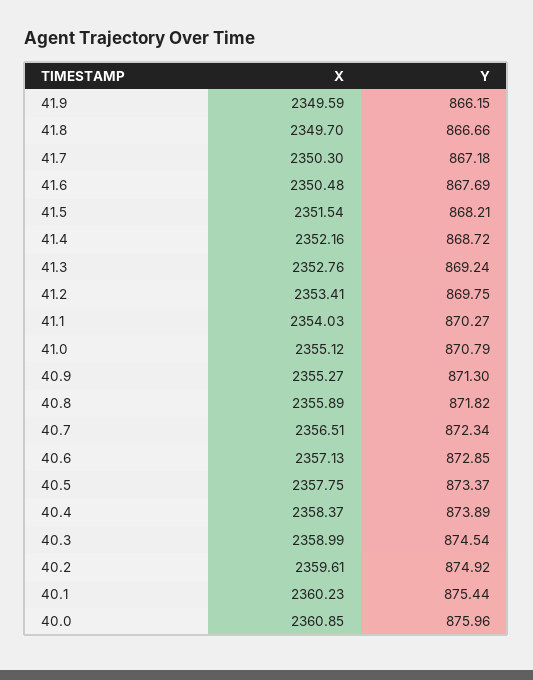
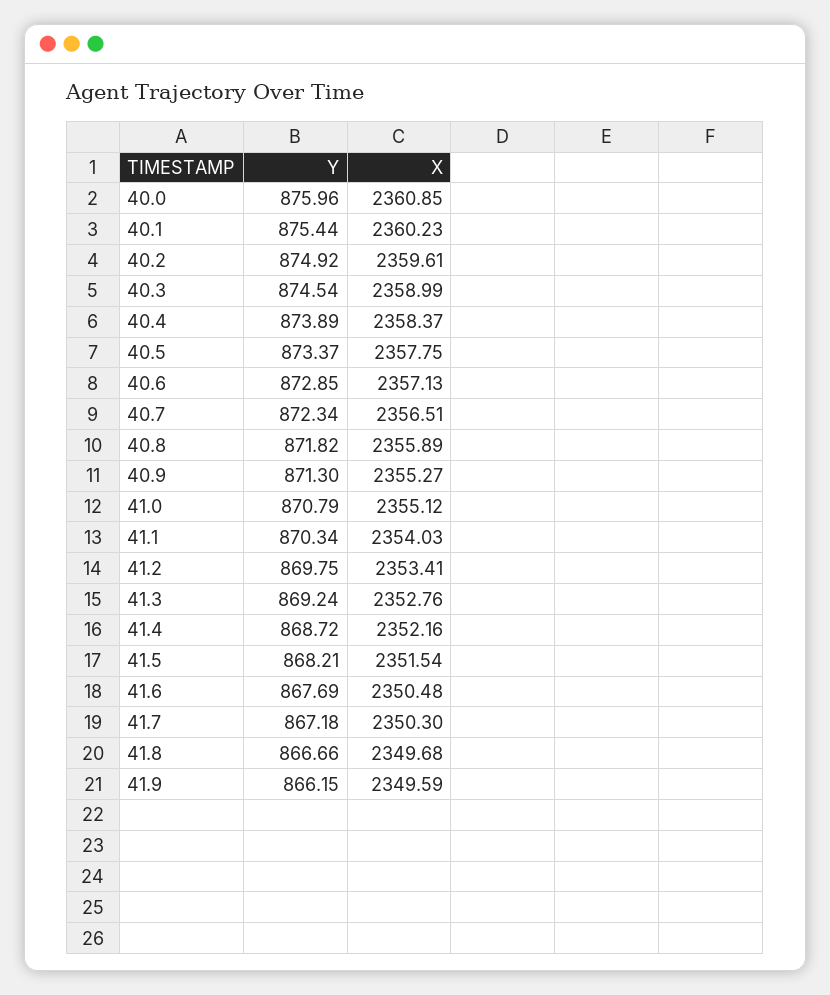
X, 41.8: 2349.7 -> 2349.68
Y, 41.1: 870.27 -> 870.34

